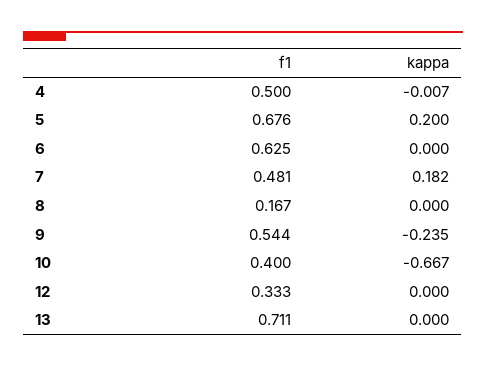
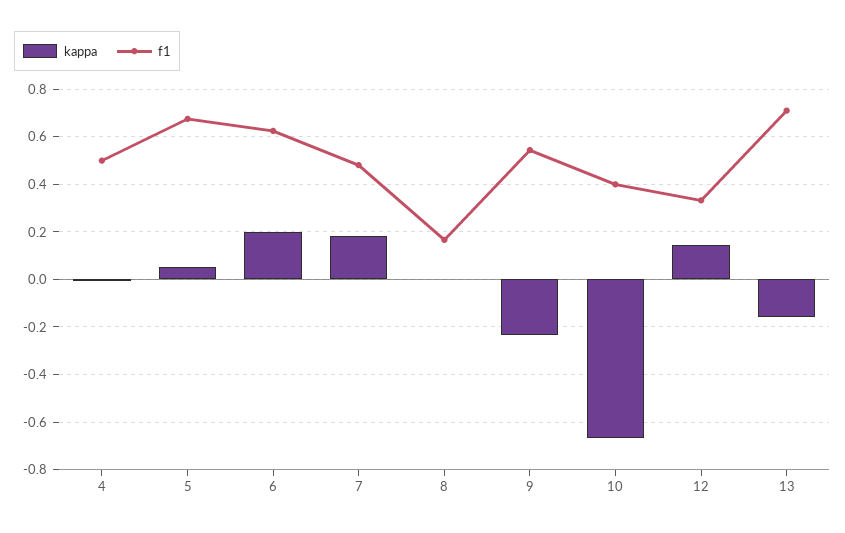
kappa, 5: 0.2 -> 0.05
kappa, 6: 0 -> 0.2
kappa, 12: 0 -> 0.15
kappa, 13: 0 -> -0.15

